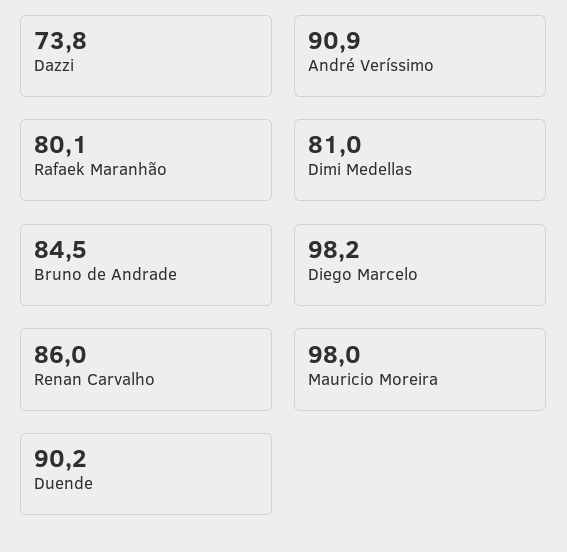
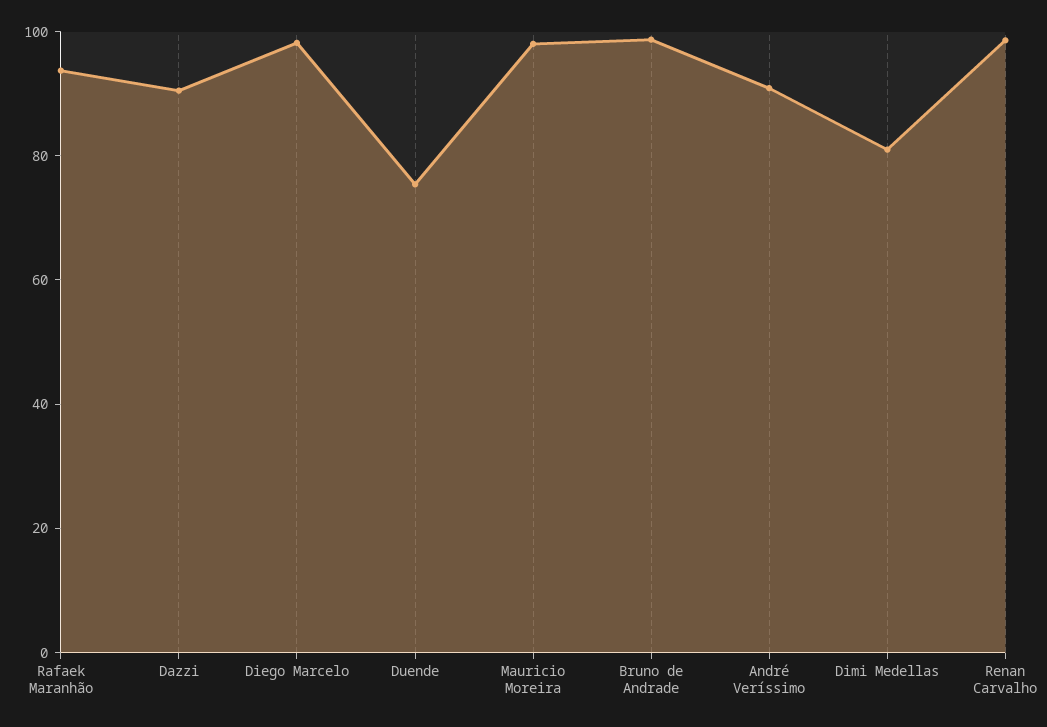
Dazzi: 73.8 -> 90
Rafaek Maranhão: 80.1 -> 95
Bruno de Andrade: 84.5 -> 100
Renan Carvalho: 86 -> 100
Duende: 90.2 -> 75

